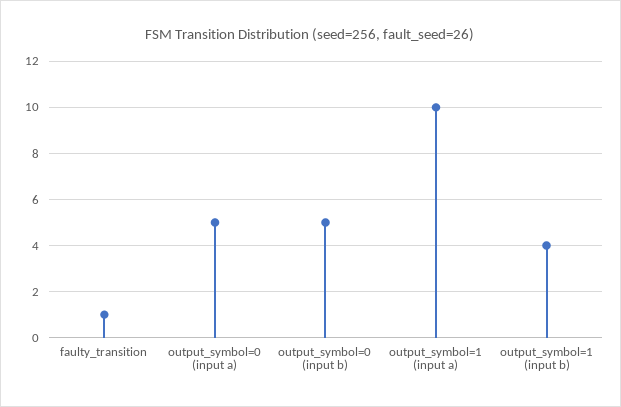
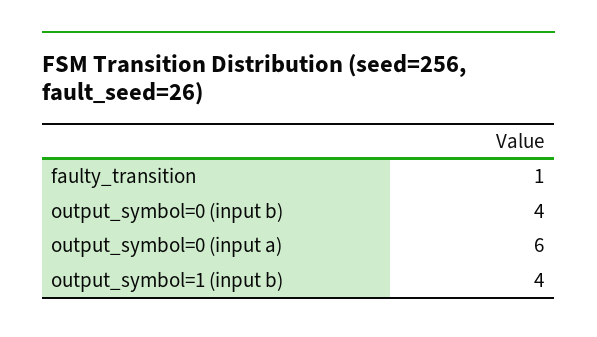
output_symbol=0 (input a): 5 -> 6
output_symbol=0 (input b): 5 -> 4
output_symbol=1 (input a): 10 -> none

